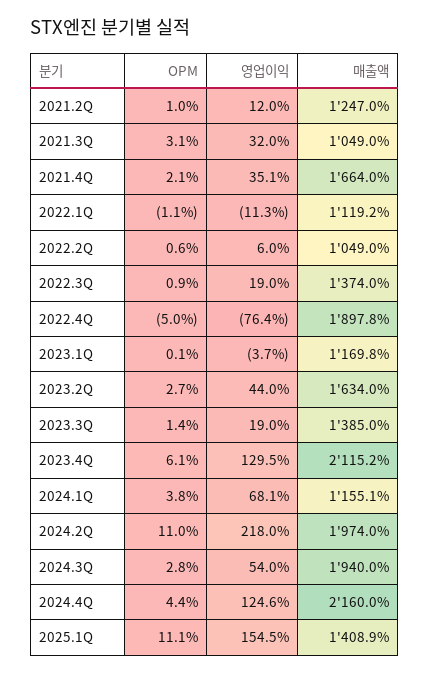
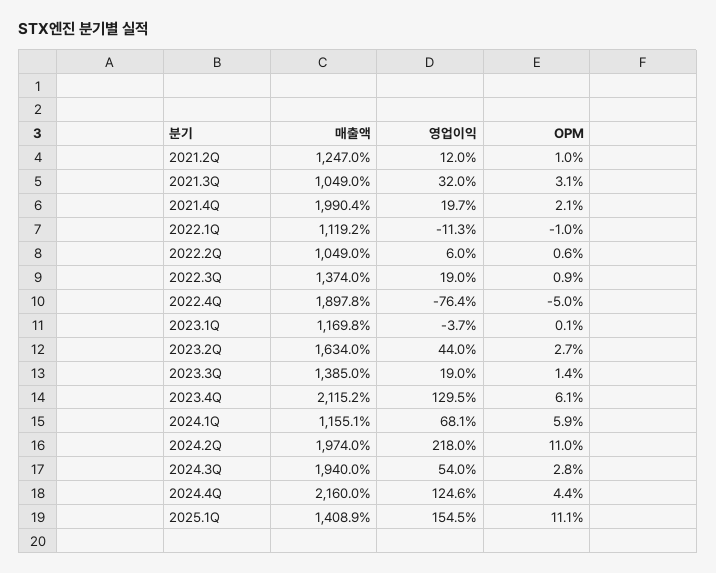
영업이익, 2021.4Q: 35.1 -> 19.7
매출액, 2021.4Q: 1664 -> 1990.4
OPM, 2022.1Q: -1.1 -> -1
OPM, 2024.1Q: 3.8 -> 5.9

